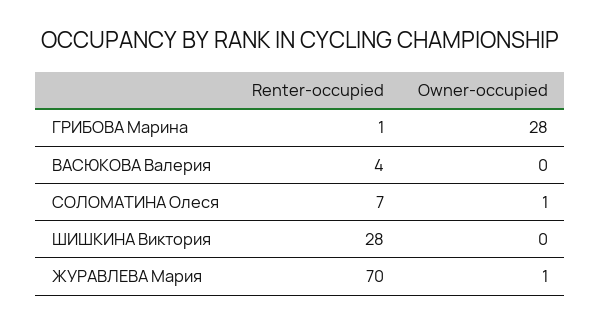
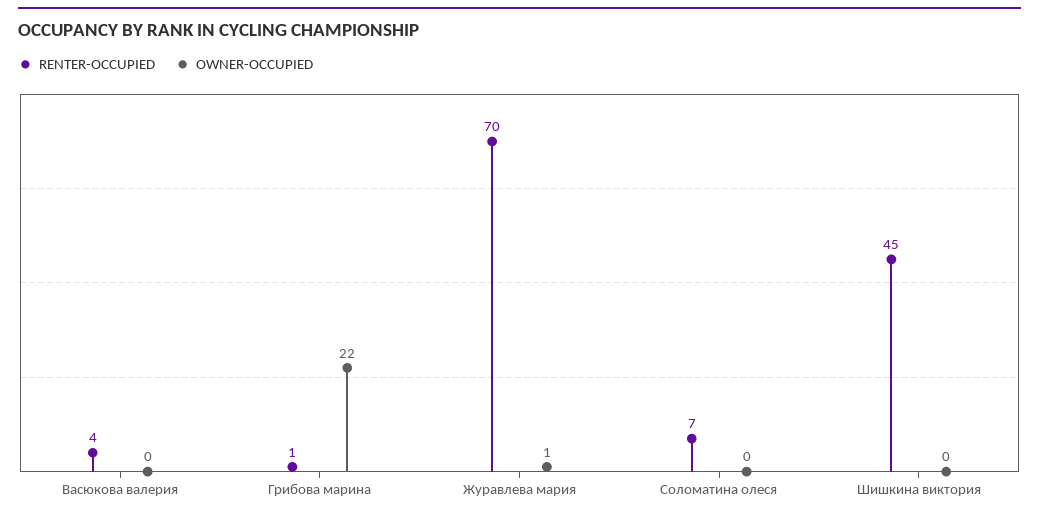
Owner-occupied, ГРИБОВА Марина: 28 -> 22
Owner-occupied, СОЛОМАТИНА Олеся: 1 -> 0
Renter-occupied, ШИШКИНА Виктория: 28 -> 45

